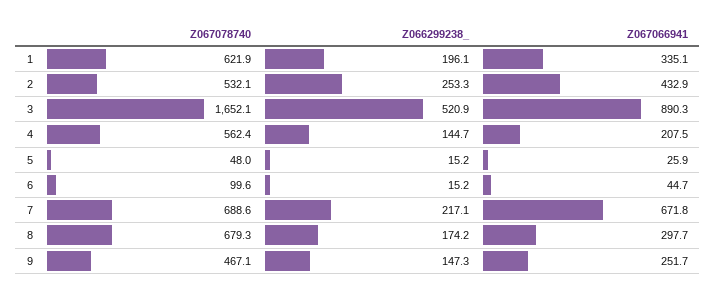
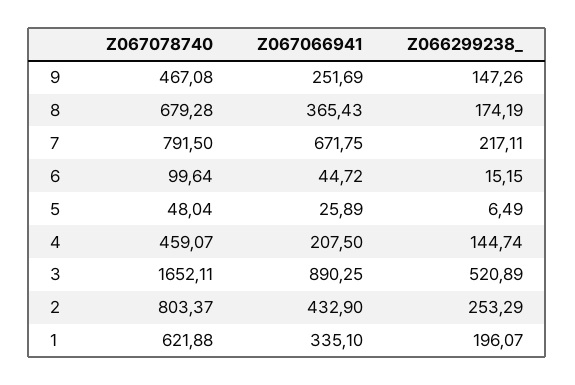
Z067078740, 2: 532.1 -> 803.37
Z067078740, 4: 562.4 -> 459.07
Z066299238_, 5: 15.2 -> 6.49
Z067078740, 7: 688.6 -> 791.5
Z067066941, 8: 297.7 -> 365.43

